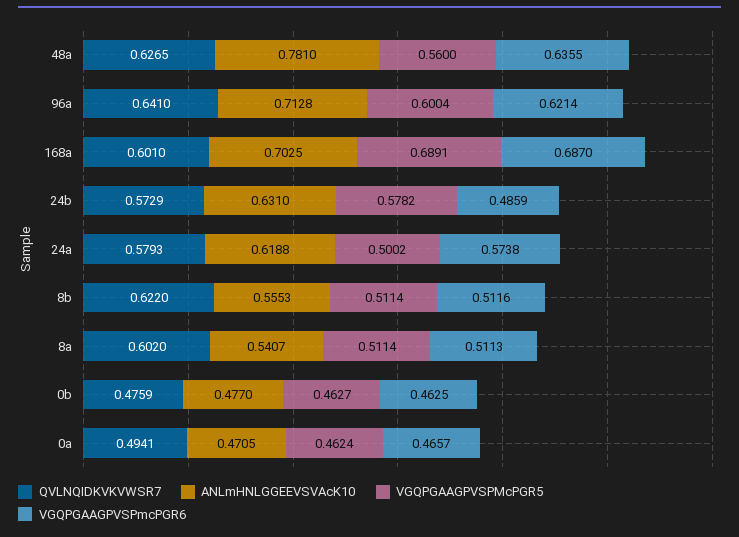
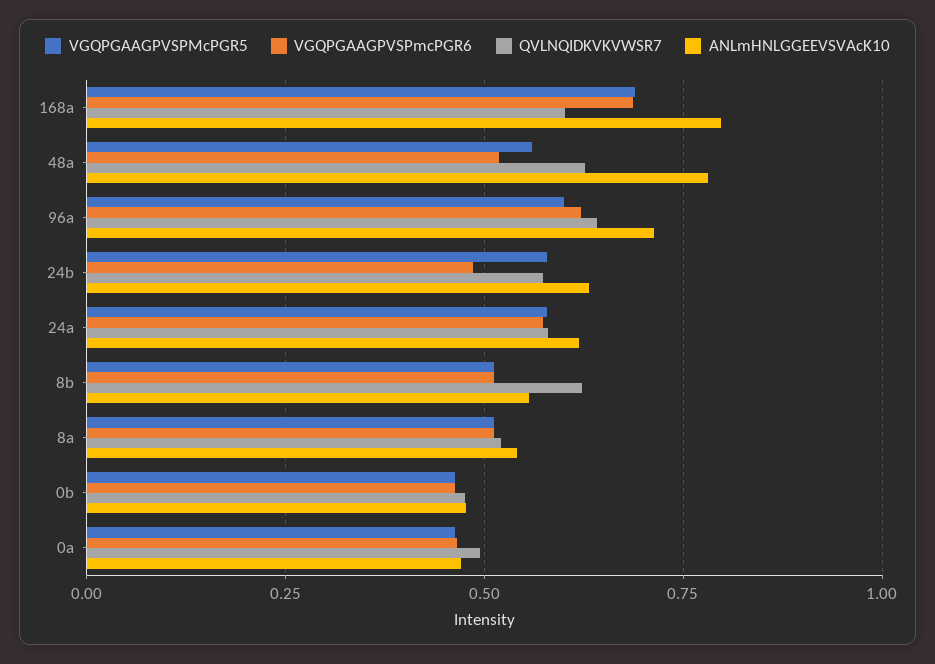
VGQPGAAGPVSPmcPGR6, 48a: 0.6355 -> 0.525
ANLmHNLGGEEVSVAcK10, 168a: 0.7025 -> 0.8
VGQPGAAGPVSPMcPGR5, 24a: 0.5002 -> 0.575
QVLNQIDKVKVWSR7, 8a: 0.602 -> 0.525

